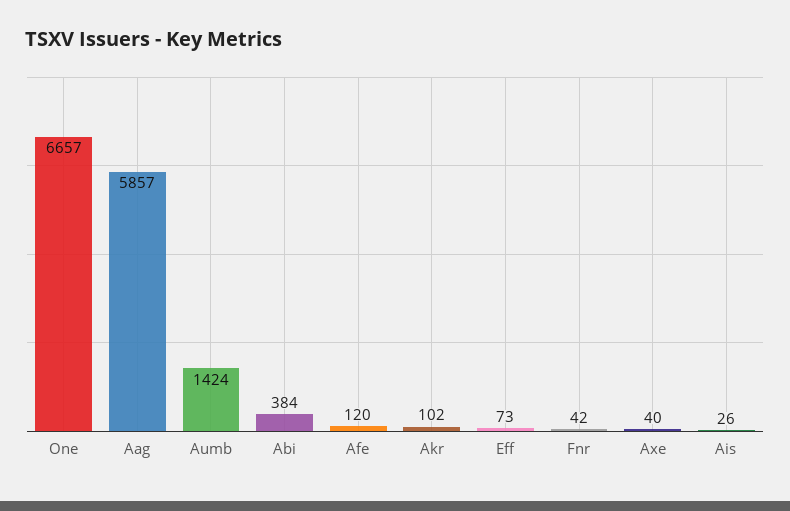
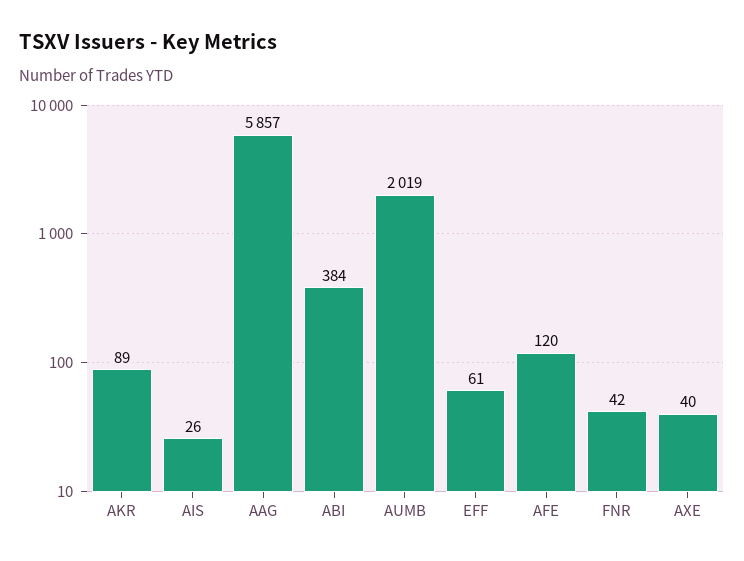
One: 6657 -> none
Aumb: 1424 -> 2019
Akr: 102 -> 89
Eff: 73 -> 61

